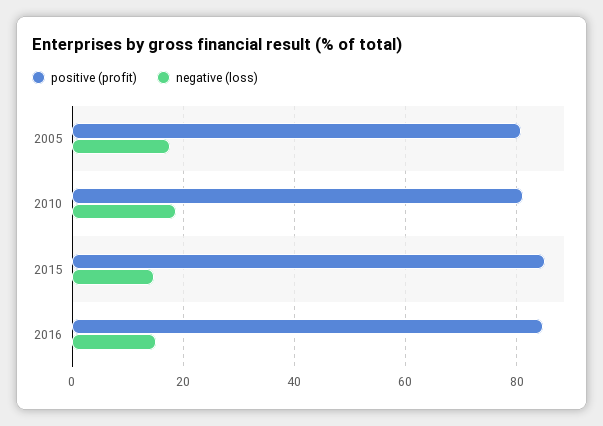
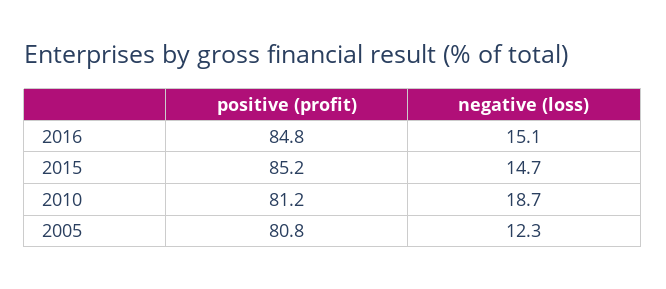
negative (loss), 2005: 18 -> 12.3

